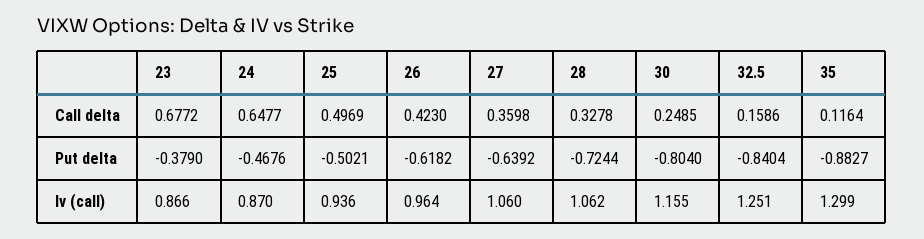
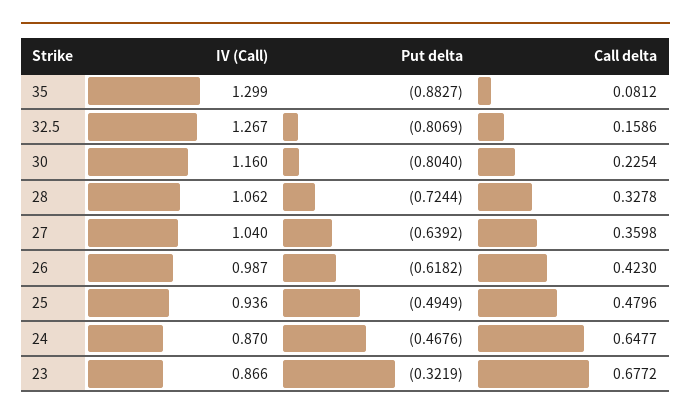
25, Call delta: 0.4969 -> 0.4796
30, Call delta: 0.2485 -> 0.2254
35, Call delta: 0.1164 -> 0.0812
23, Put delta: -0.379 -> -0.3219
25, Put delta: -0.5021 -> -0.4949
32.5, Put delta: -0.8404 -> -0.8069
26, Iv (call): 0.964 -> 0.987
27, Iv (call): 1.06 -> 1.04
30, Iv (call): 1.155 -> 1.16
32.5, Iv (call): 1.251 -> 1.267

